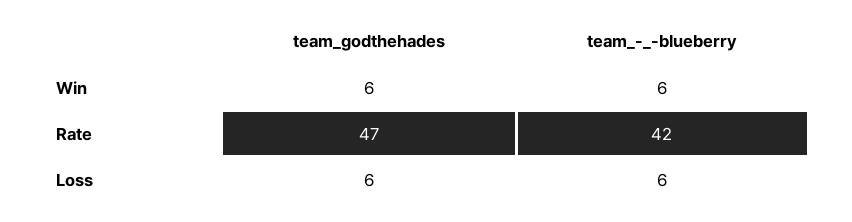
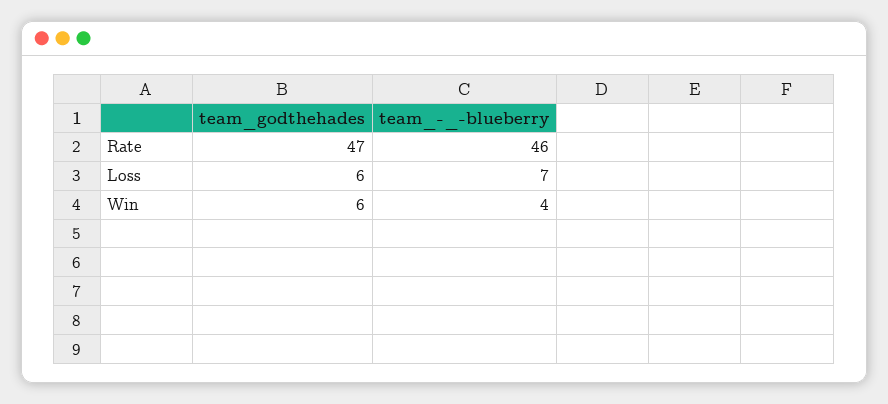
team_-_-blueberry, Win: 6 -> 4
team_-_-blueberry, Rate: 42 -> 46
team_-_-blueberry, Loss: 6 -> 7

